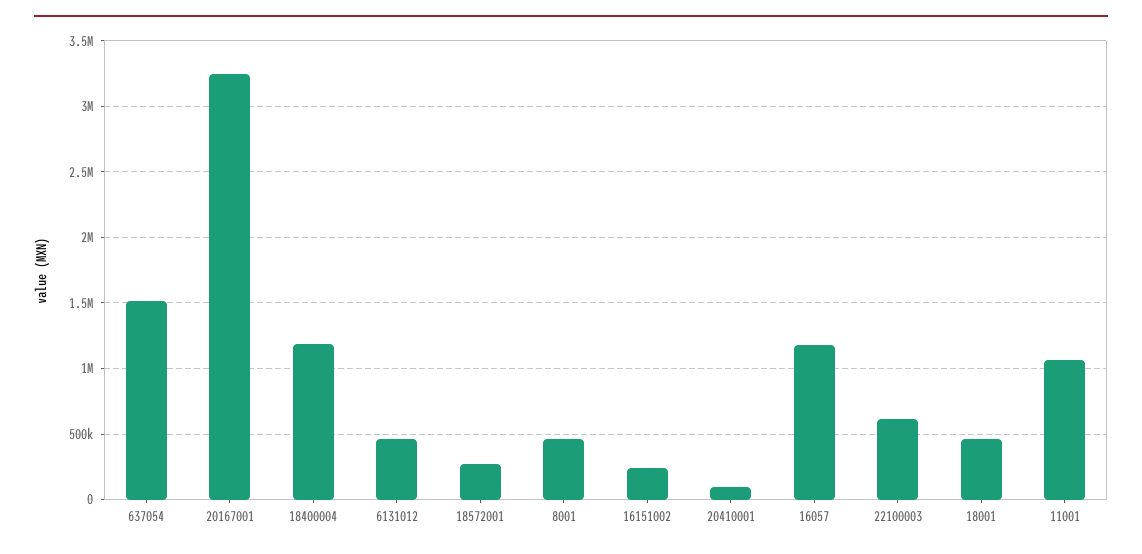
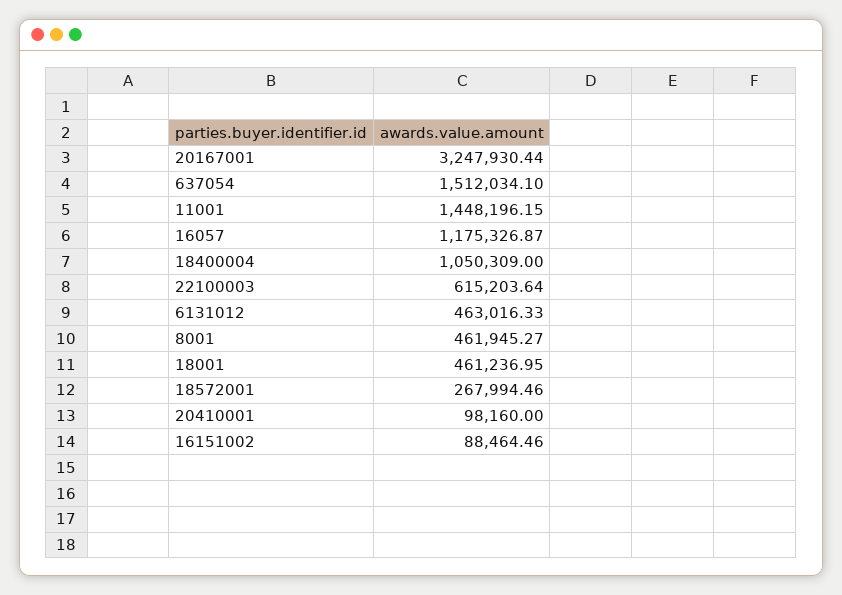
18400004: 1200000 -> 1050309
16151002: 250000 -> 88464.46
11001: 1050000 -> 1448196.15

